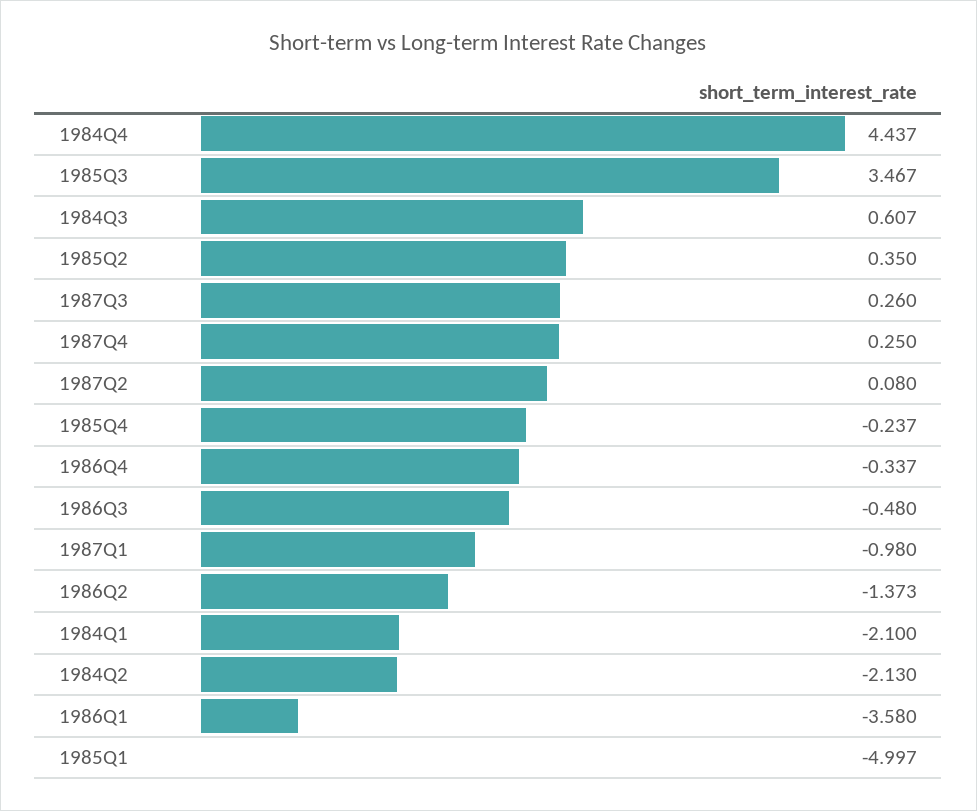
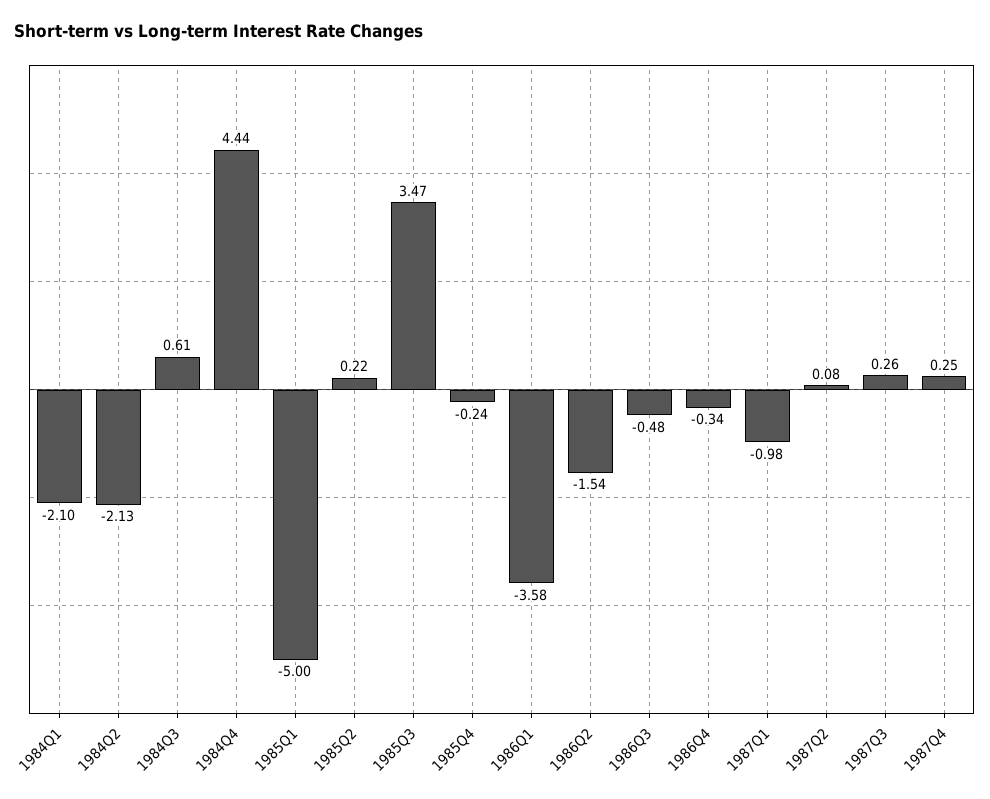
1985Q2: 0.35 -> 0.22
1986Q2: -1.373 -> -1.54

